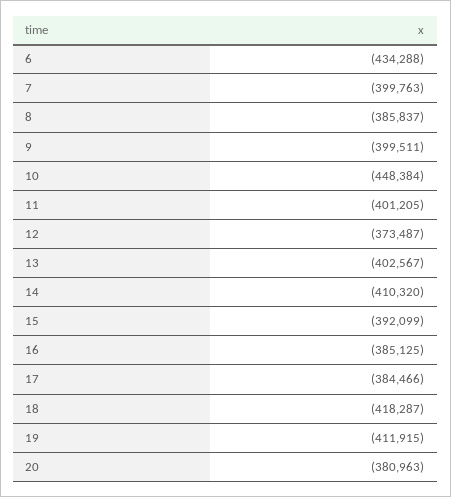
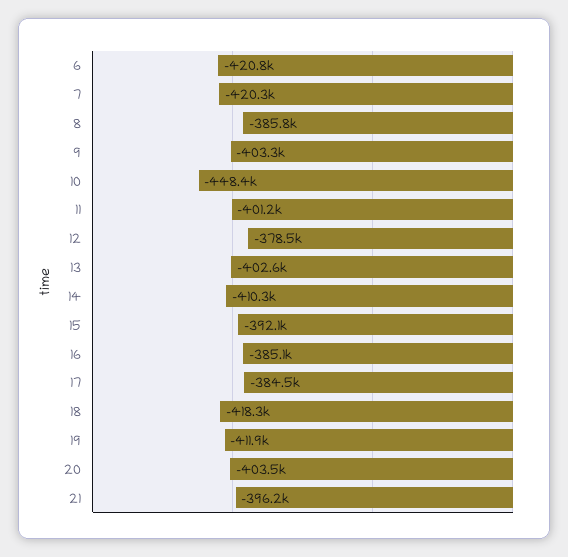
6: -434288 -> -420800
7: -399763 -> -420300
9: -399511 -> -403300
12: -373487 -> -378500
20: -380963 -> -403500
21: none -> -396200

